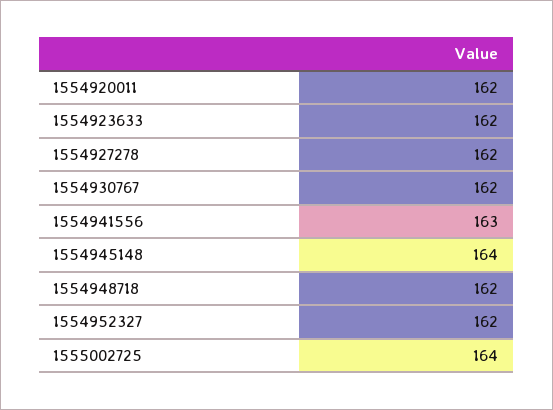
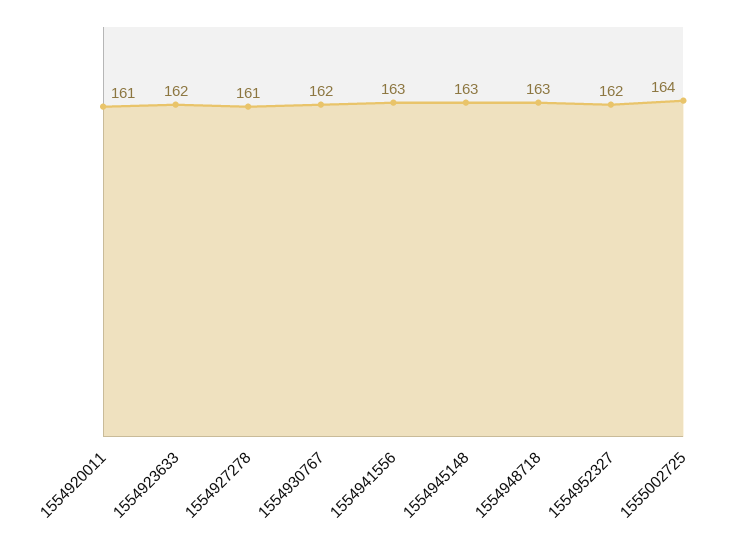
1554920011: 162 -> 161
1554927278: 162 -> 161
1554945148: 164 -> 163
1554948718: 162 -> 163

